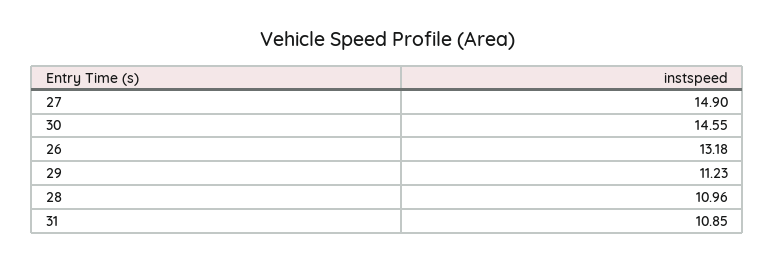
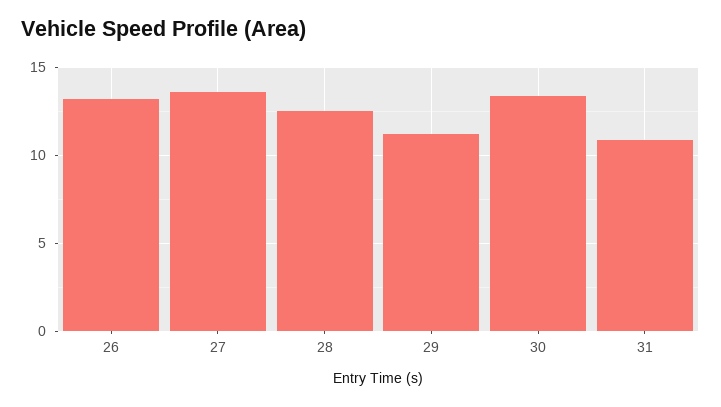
27: 14.9 -> 13.5
30: 14.55 -> 13.5
28: 10.96 -> 12.5

